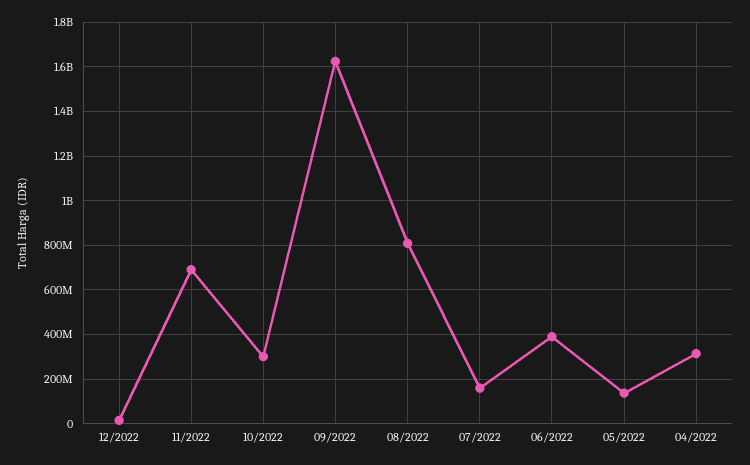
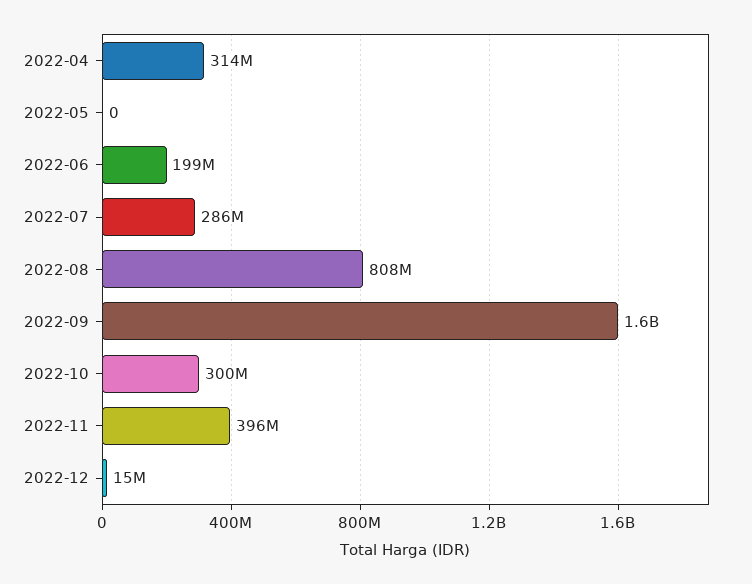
11/2022: 700000000 -> 396000000
07/2022: 150000000 -> 286000000
06/2022: 400000000 -> 199000000
05/2022: 150000000 -> 0

